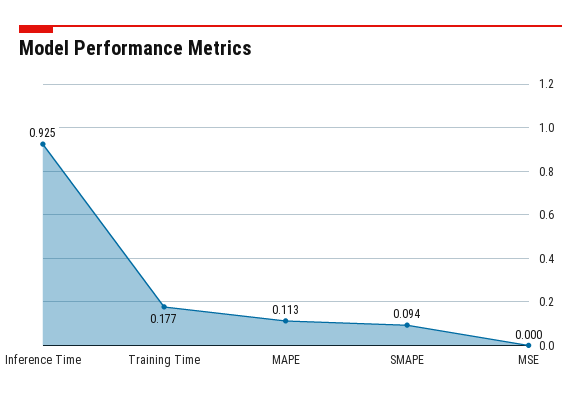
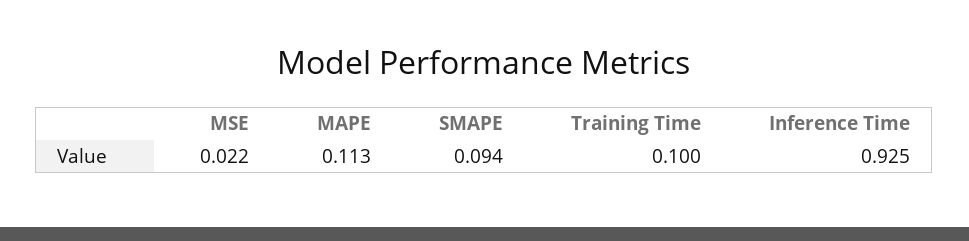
Training Time: 0.177 -> 0.1
MSE: 0 -> 0.022

